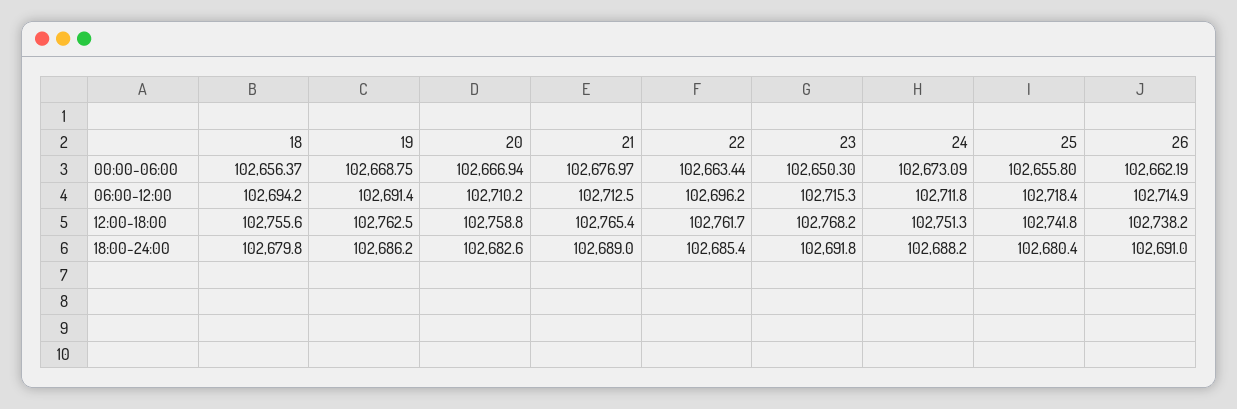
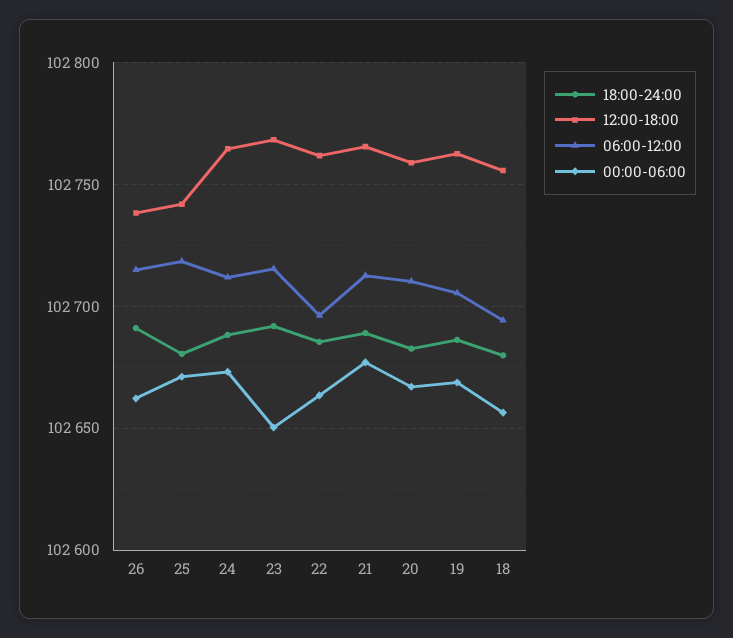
00:00-06:00, 25: 102655.8 -> 102670
06:00-12:00, 19: 102691.4 -> 102705
12:00-18:00, 24: 102751.3 -> 102765

